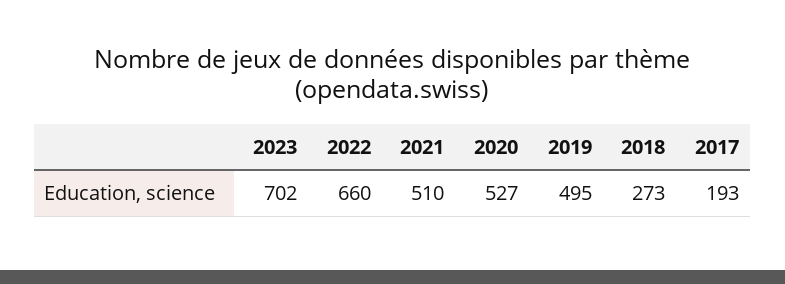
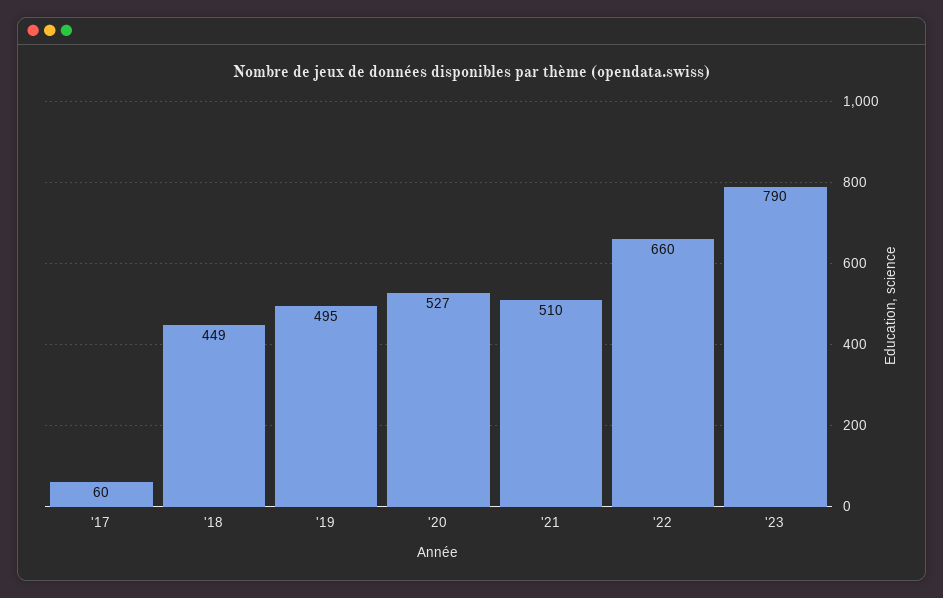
2023: 702 -> 790
2018: 273 -> 449
2017: 193 -> 60

